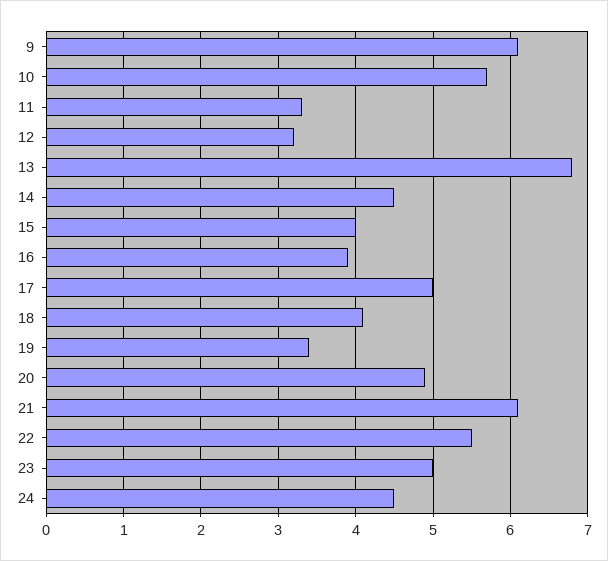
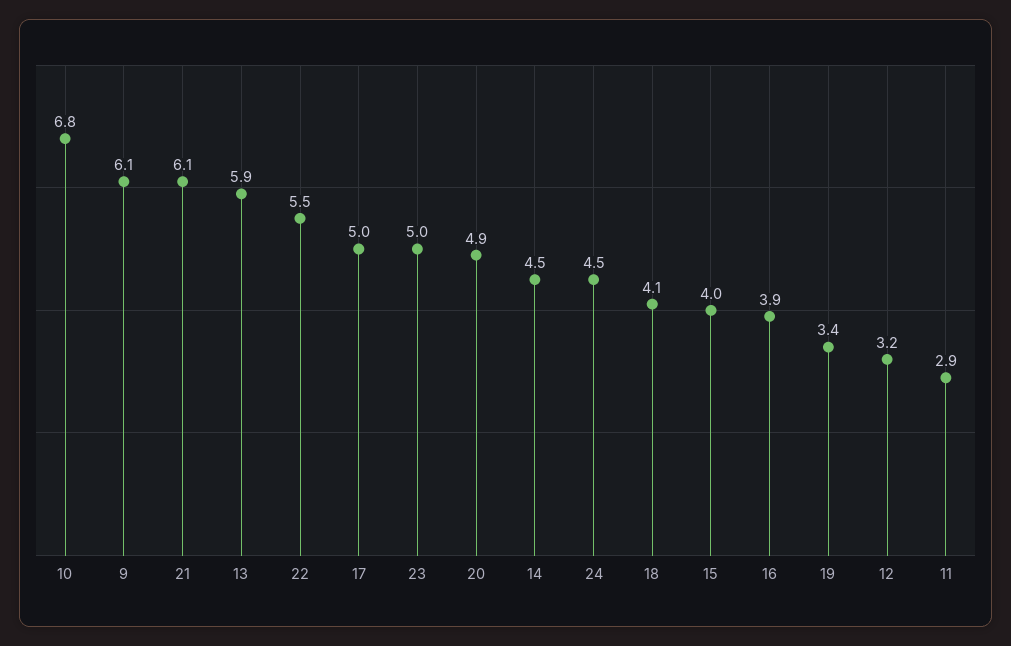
10: 5.7 -> 6.8
11: 3.3 -> 2.9
13: 6.8 -> 5.9

